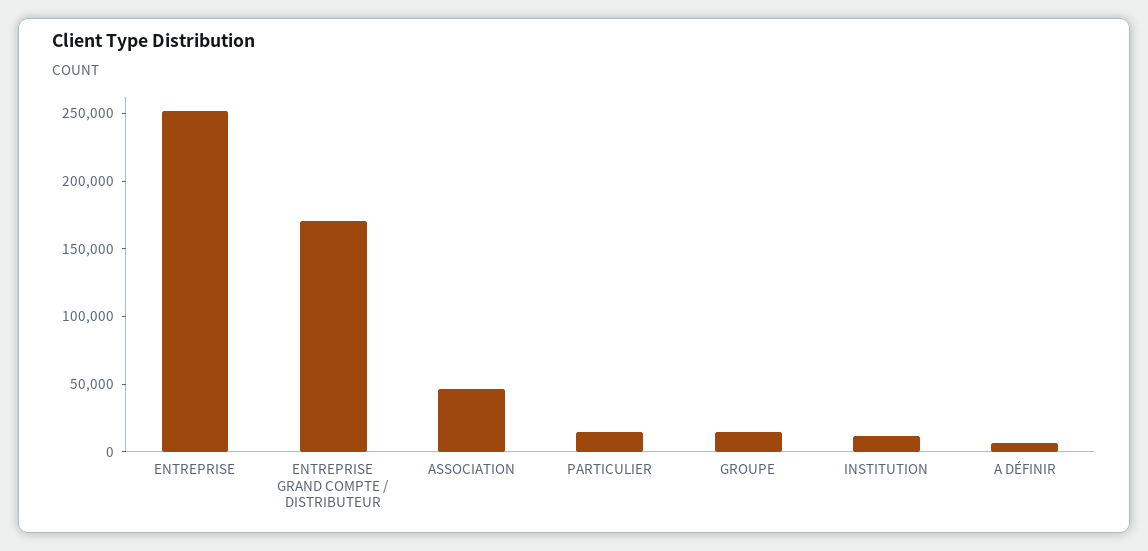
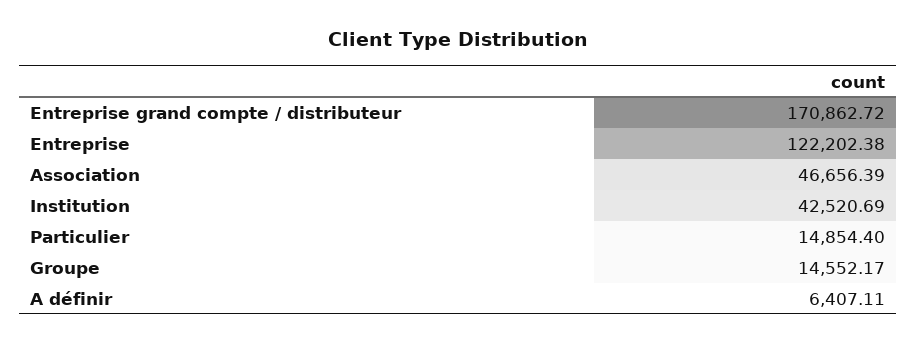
ENTREPRISE: 250000 -> 122202.38
INSTITUTION: 10000 -> 42520.69

